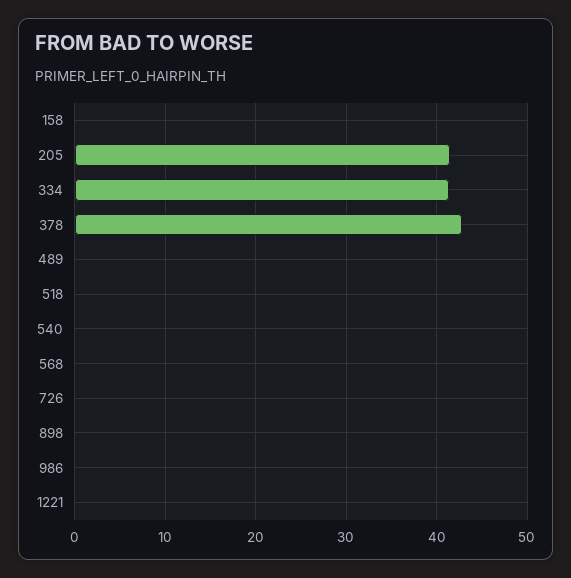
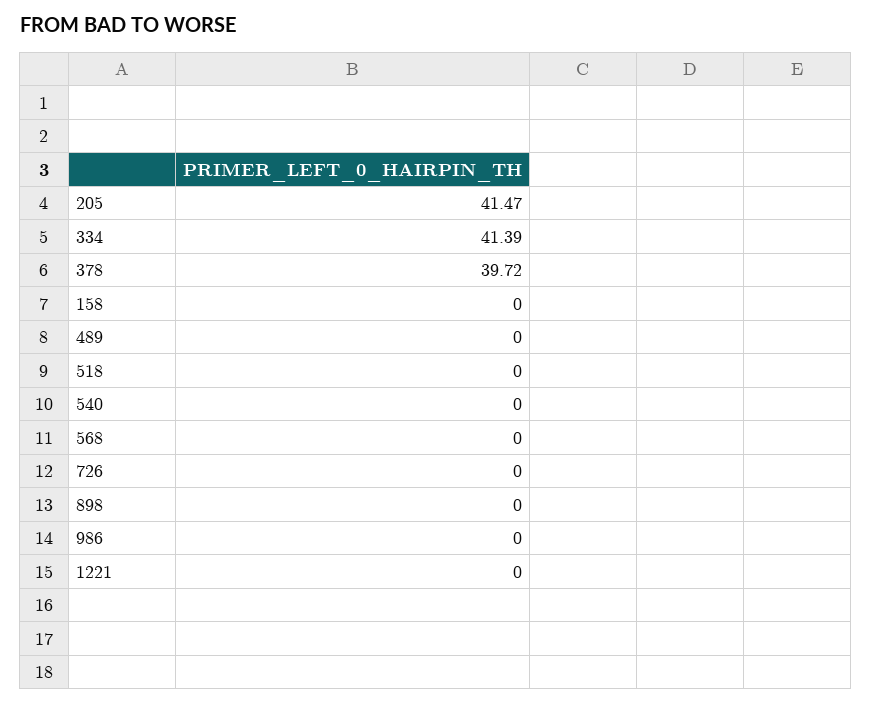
378: 43 -> 39.72

